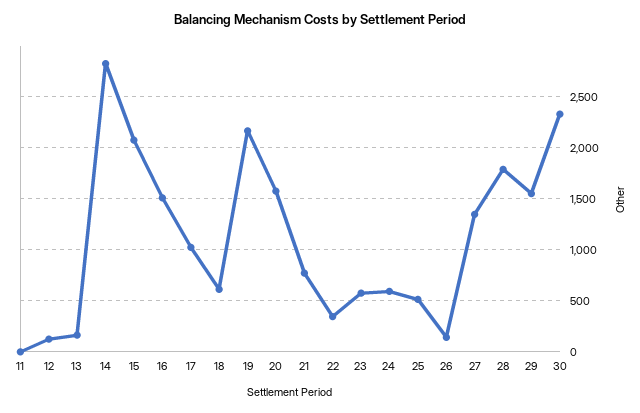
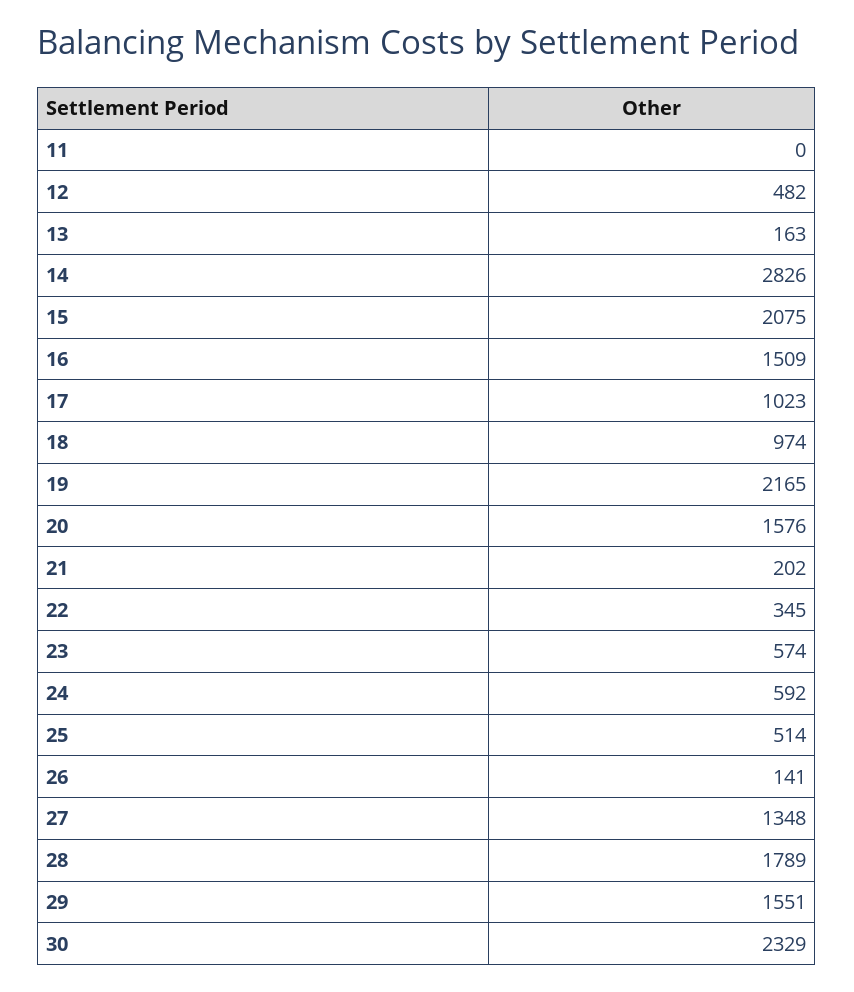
12: 100 -> 482
18: 600 -> 974
21: 800 -> 202

